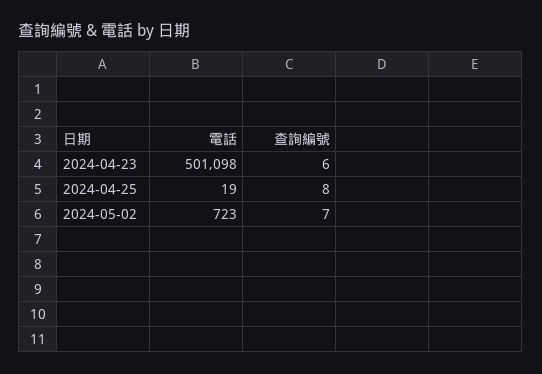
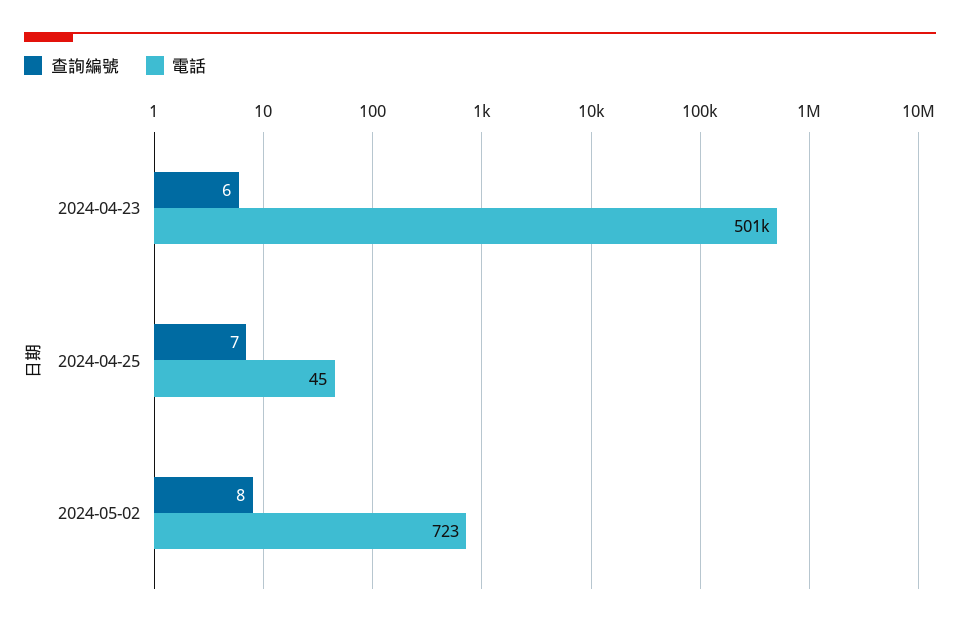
電話, 2024-04-25: 19 -> 45
查詢編號, 2024-04-25: 8 -> 7
查詢編號, 2024-05-02: 7 -> 8

